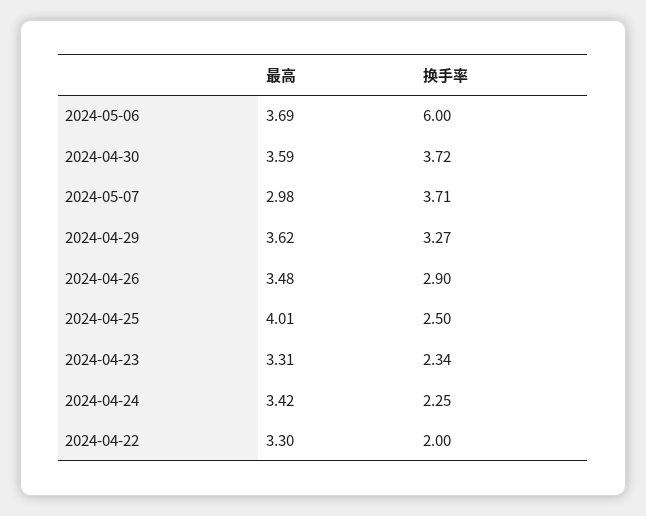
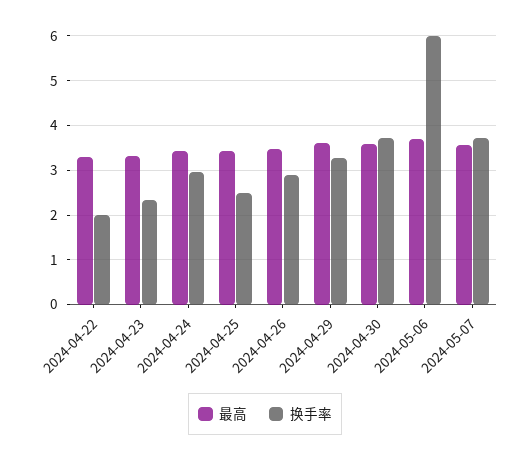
最高, 2024-05-07: 2.98 -> 3.6
最高, 2024-04-25: 4.01 -> 3.4
换手率, 2024-04-24: 2.25 -> 3

